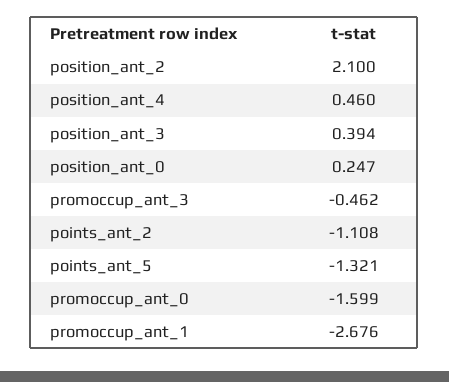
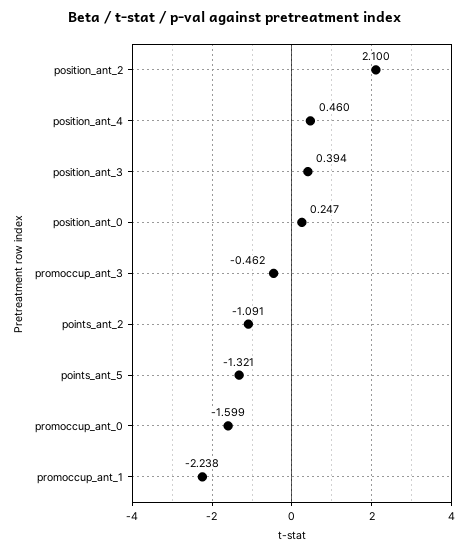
points_ant_2: -1.108 -> -1.091
promoccup_ant_1: -2.676 -> -2.238

